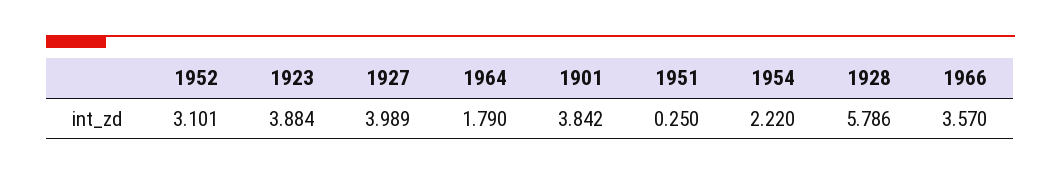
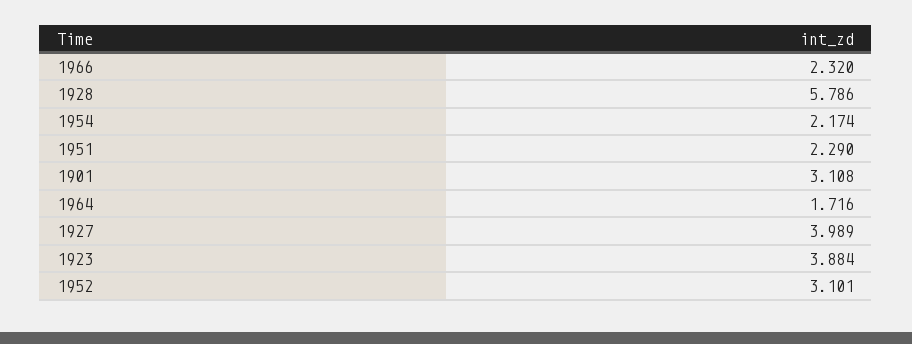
1964: 1.79 -> 1.716
1901: 3.842 -> 3.108
1951: 0.25 -> 2.29
1954: 2.22 -> 2.174
1966: 3.57 -> 2.32

